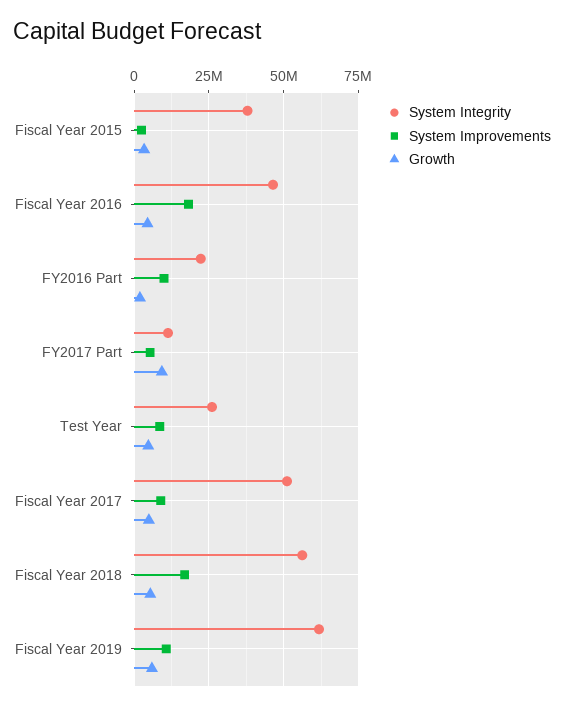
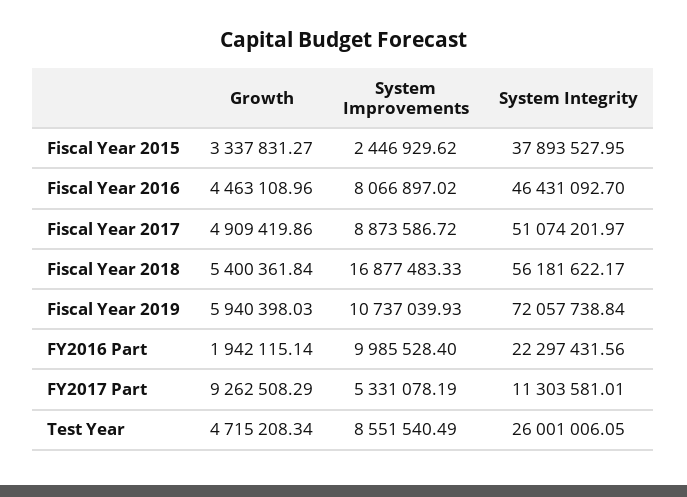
System Improvements, Fiscal Year 2016: 17500000 -> 8066897.02
System Integrity, Fiscal Year 2019: 62500000 -> 72057738.84

